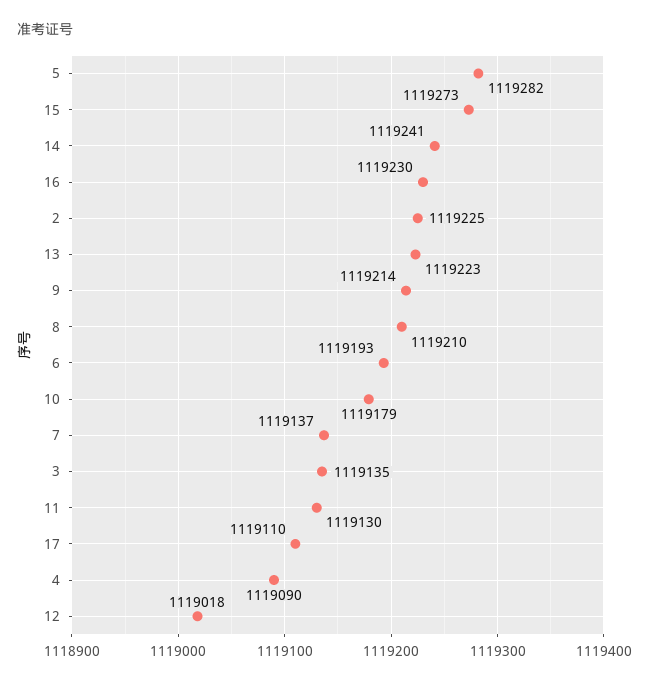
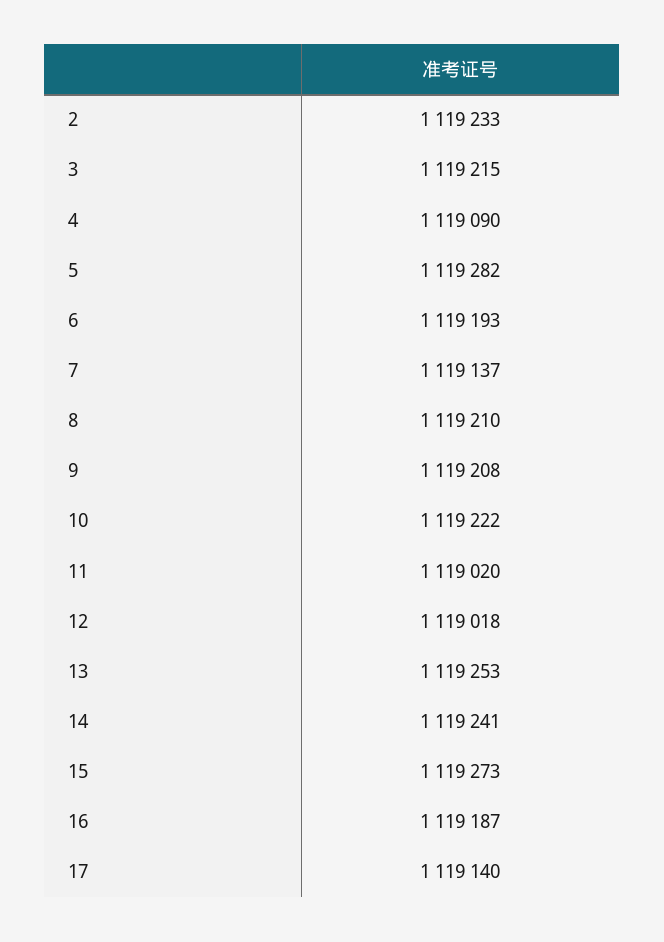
16: 1119230 -> 1119187
2: 1119225 -> 1119233
13: 1119223 -> 1119253
9: 1119214 -> 1119208
10: 1119179 -> 1119222
3: 1119135 -> 1119215
11: 1119130 -> 1119020
17: 1119110 -> 1119140

